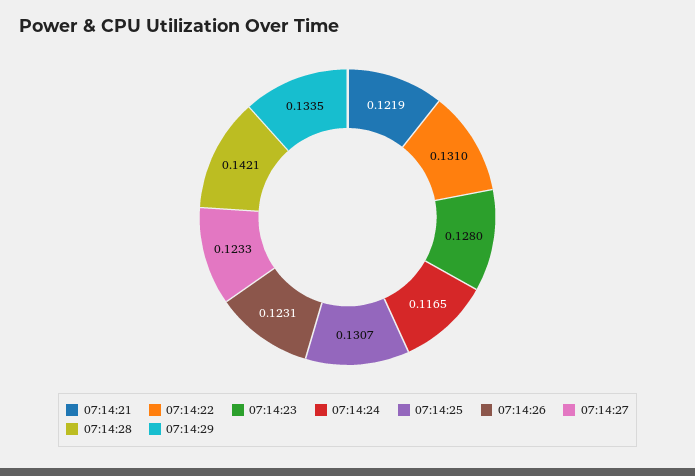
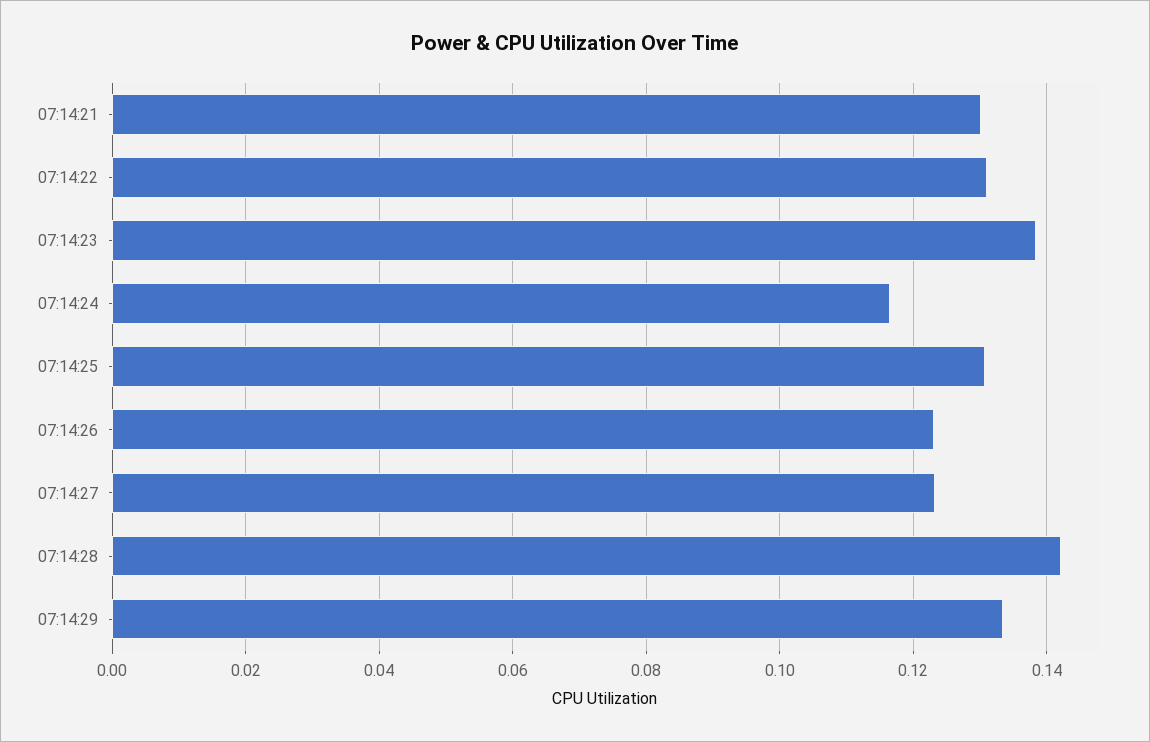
07:14:21: 0.1219 -> 0.13
07:14:23: 0.128 -> 0.138

